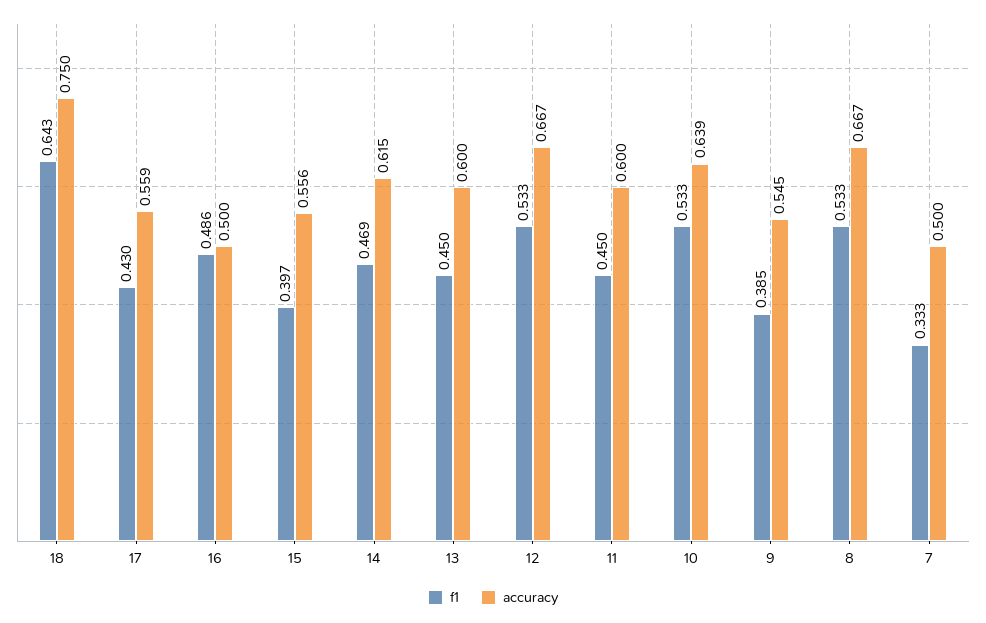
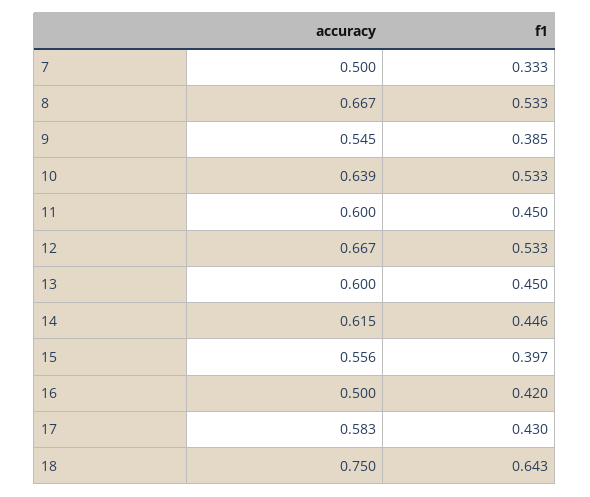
accuracy, 17: 0.559 -> 0.583
f1, 16: 0.486 -> 0.42
f1, 14: 0.469 -> 0.446

